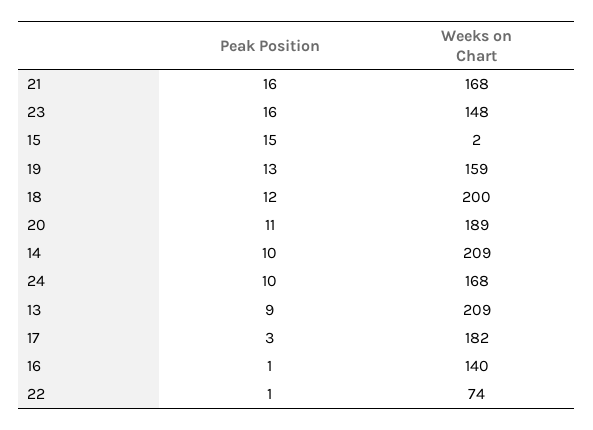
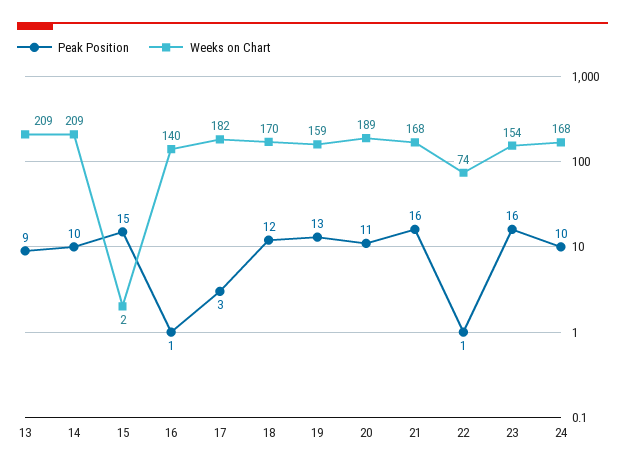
Weeks on Chart, 23: 148 -> 154
Weeks on Chart, 18: 200 -> 170

